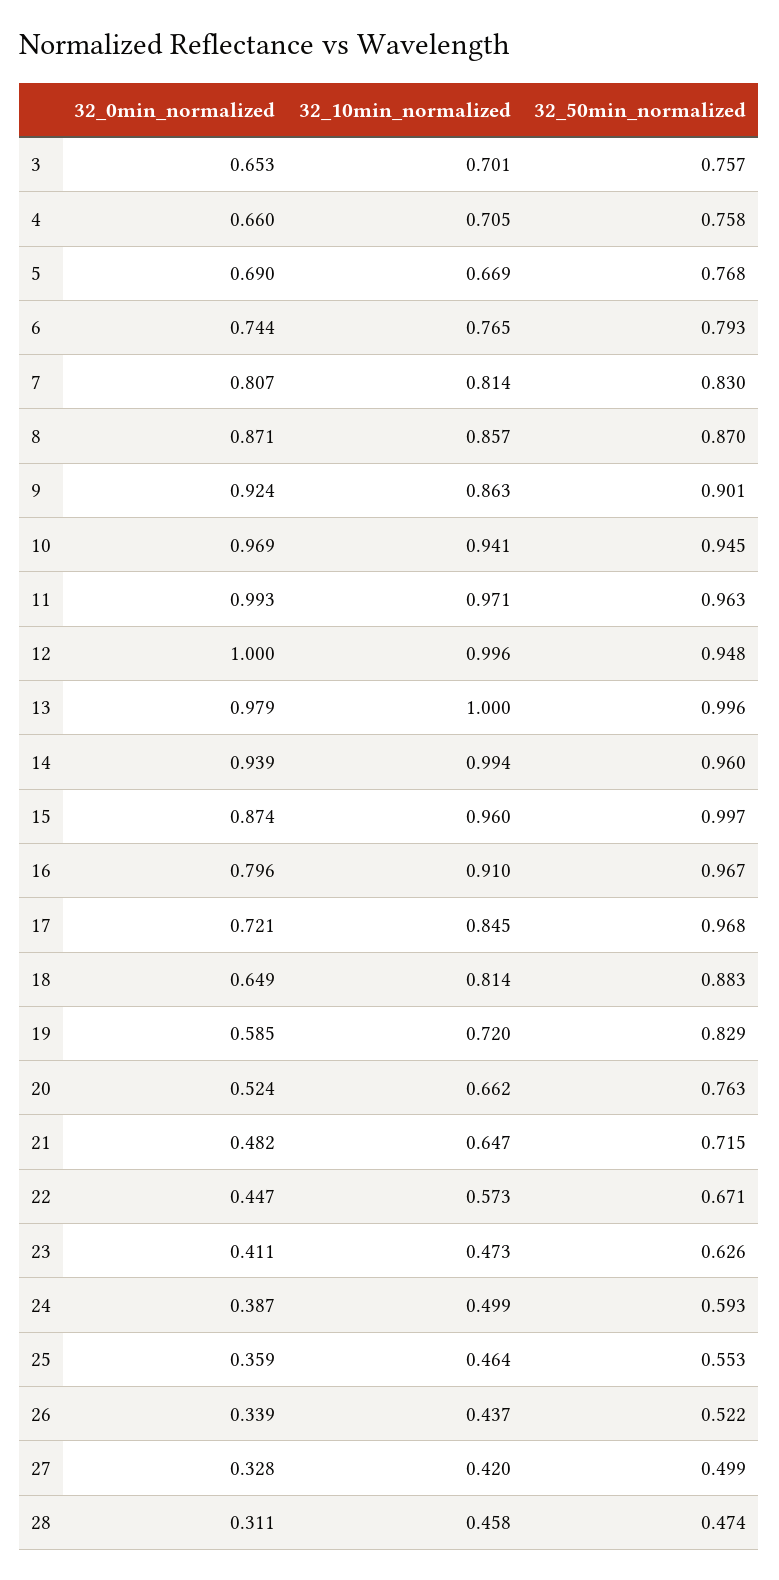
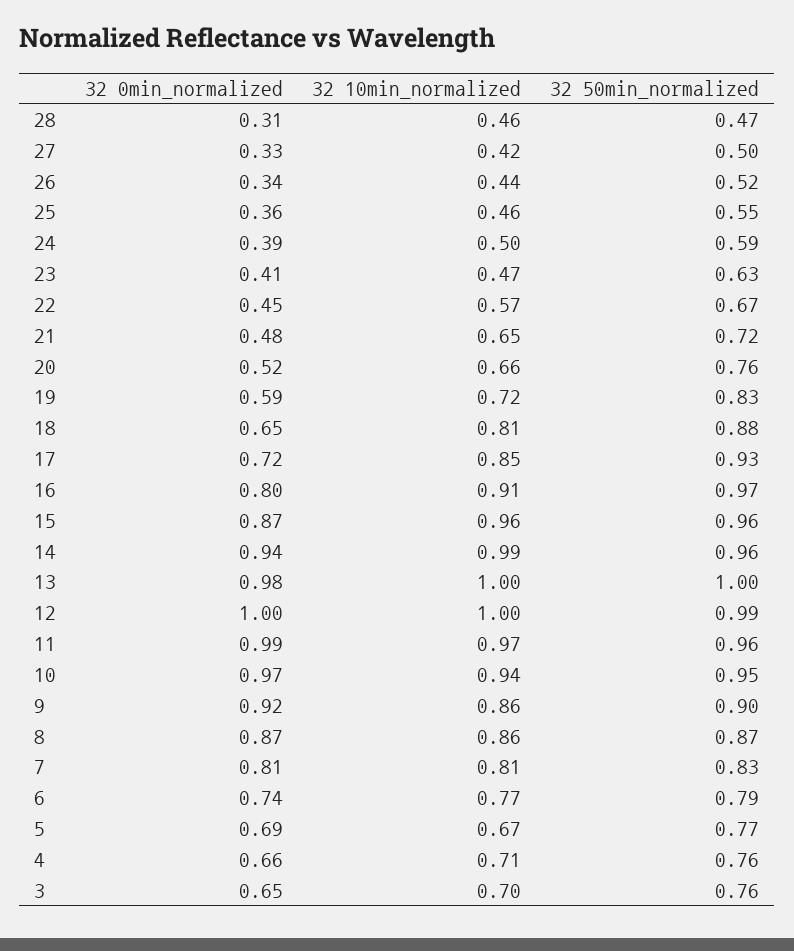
32_50min_normalized, 12: 0.948 -> 0.99
32_50min_normalized, 15: 0.997 -> 0.96
32_50min_normalized, 17: 0.968 -> 0.93

